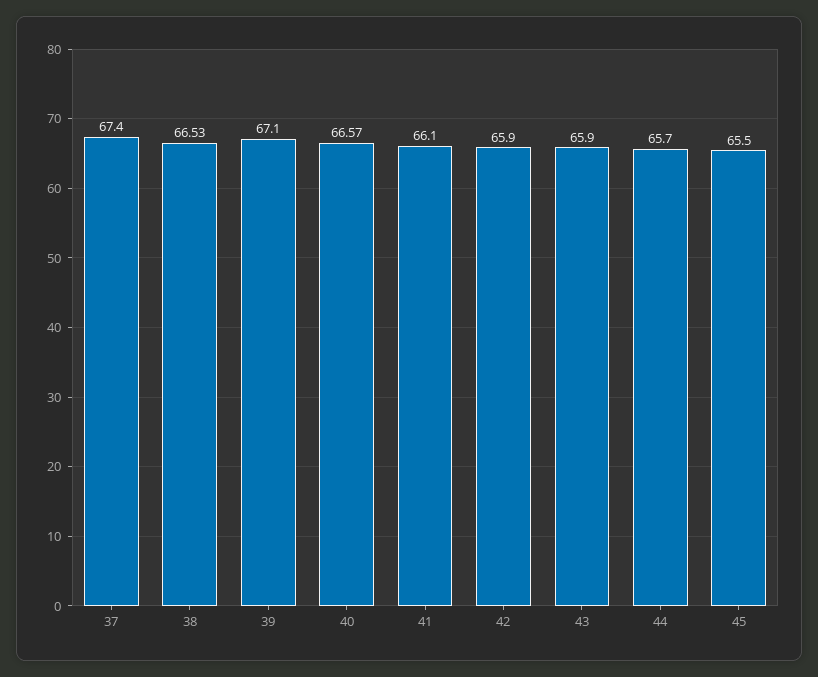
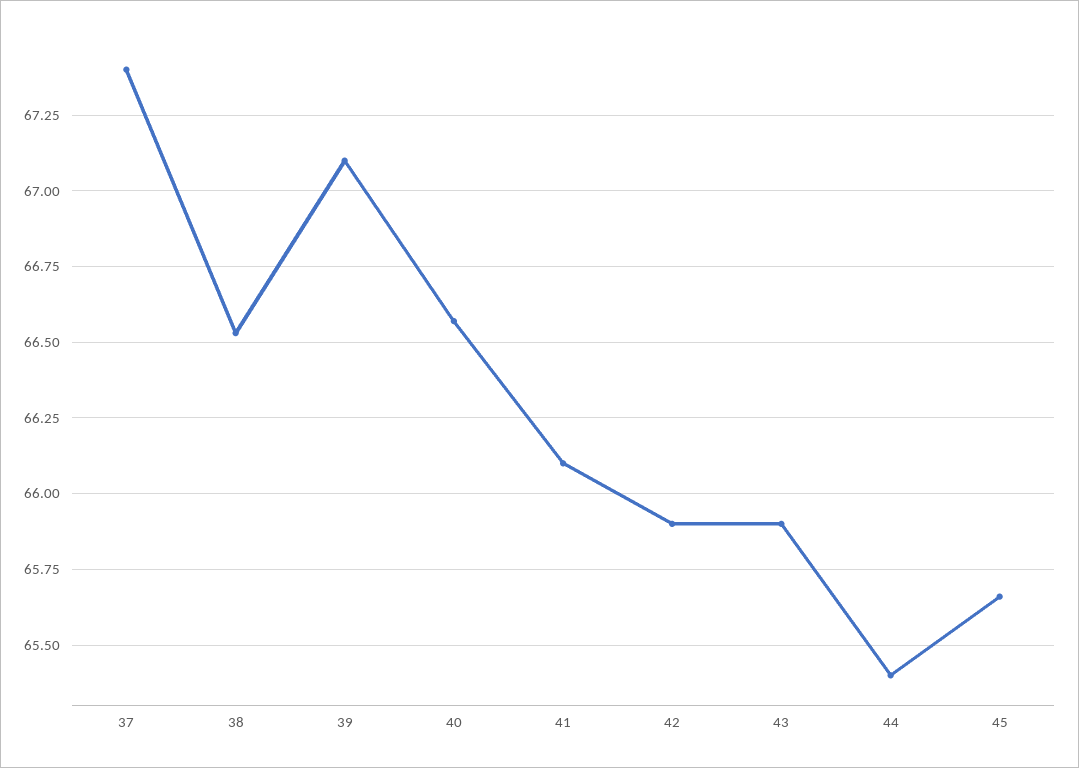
44: 65.7 -> 65.4
45: 65.5 -> 65.65

